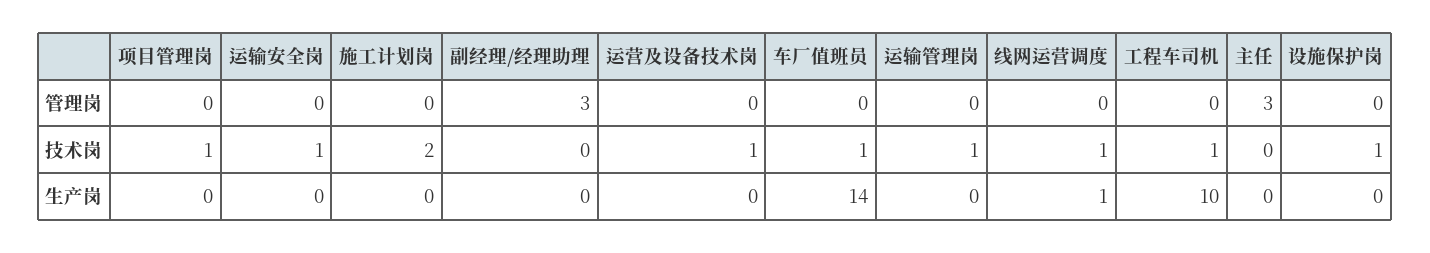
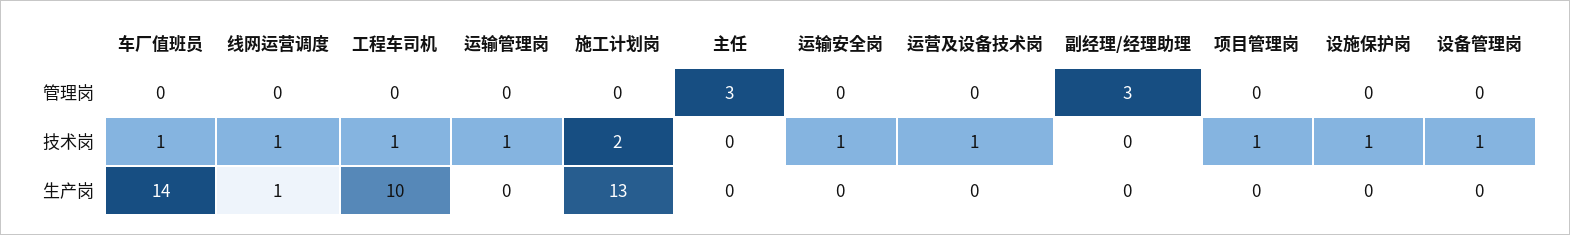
施工计划岗, 生产岗: 0 -> 13
设备管理岗, 管理岗: none -> 0
设备管理岗, 技术岗: none -> 1
设备管理岗, 生产岗: none -> 0

